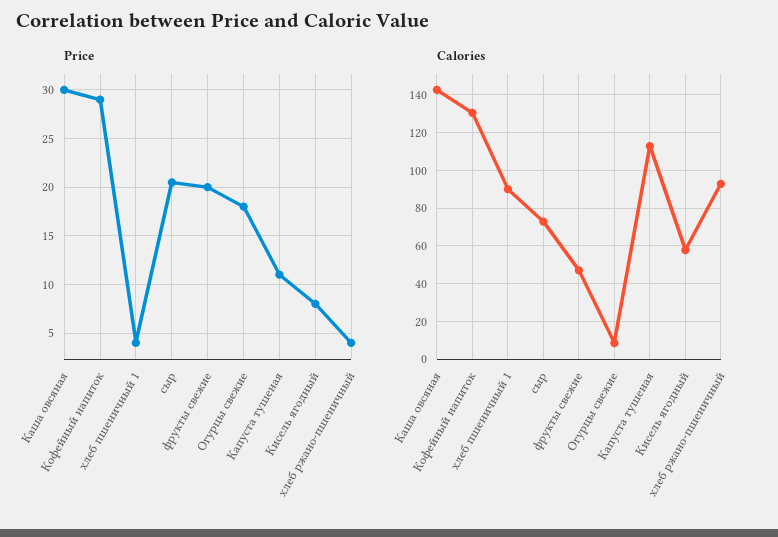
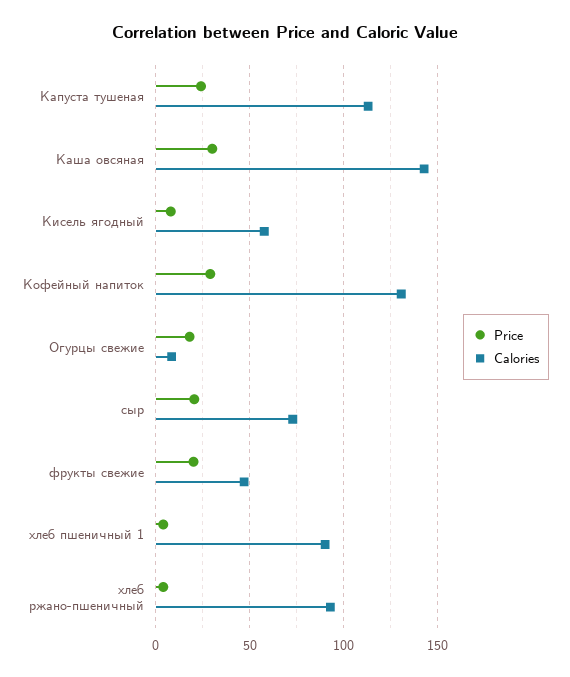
Price, Капуста тушеная: 11 -> 25

